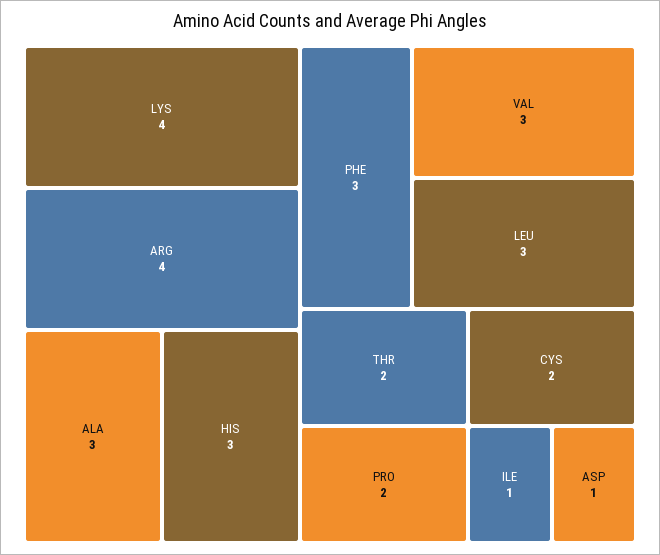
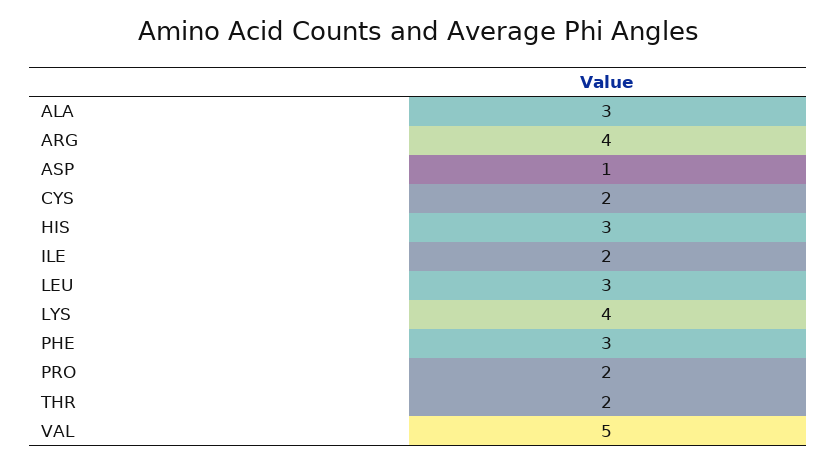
VAL: 3 -> 5
ILE: 1 -> 2

